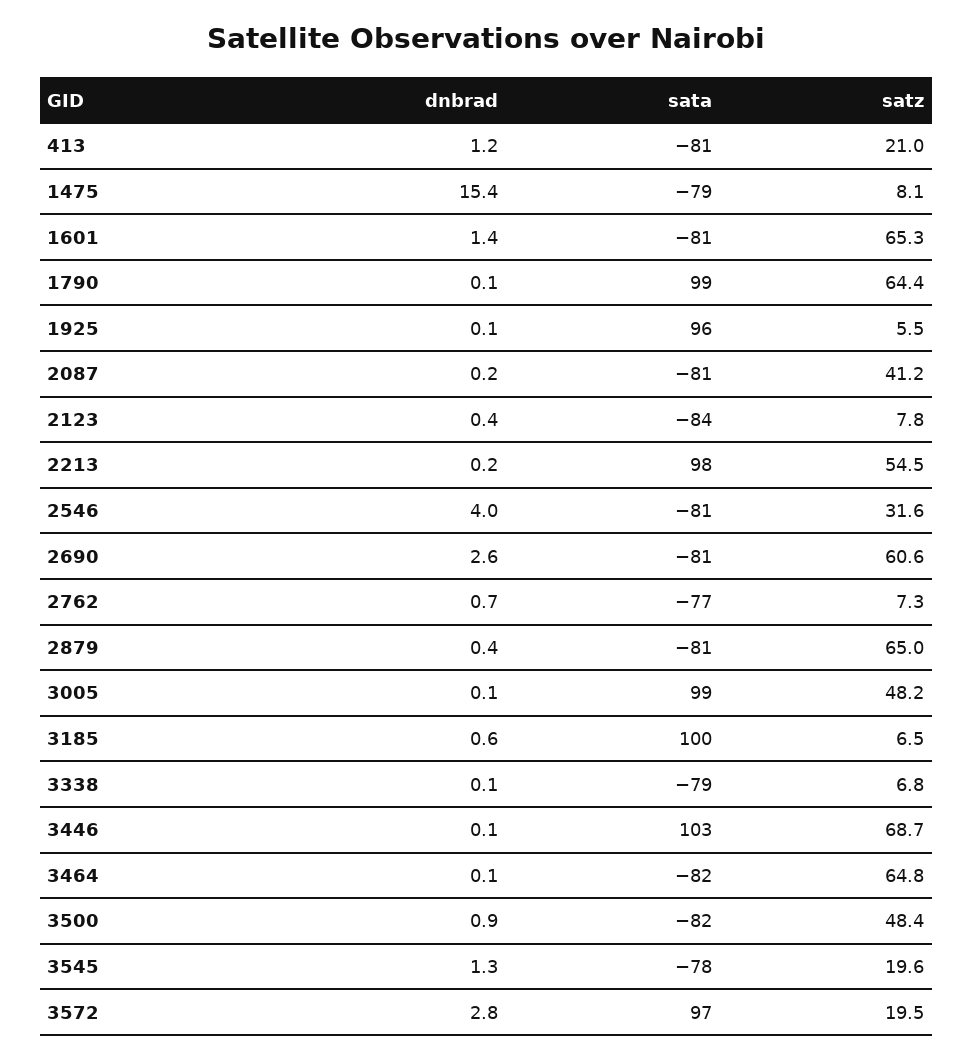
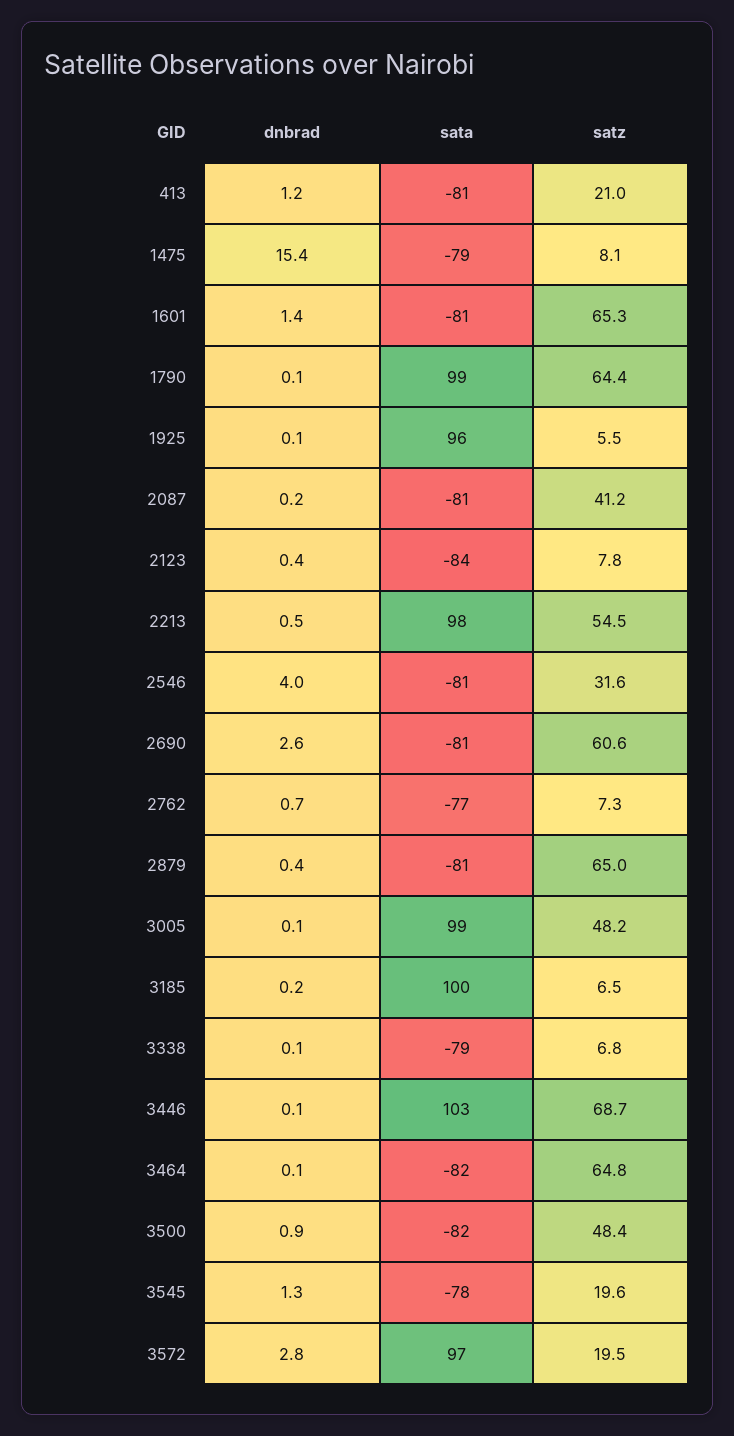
dnbrad, 2213: 0.2 -> 0.5
dnbrad, 3185: 0.6 -> 0.2

